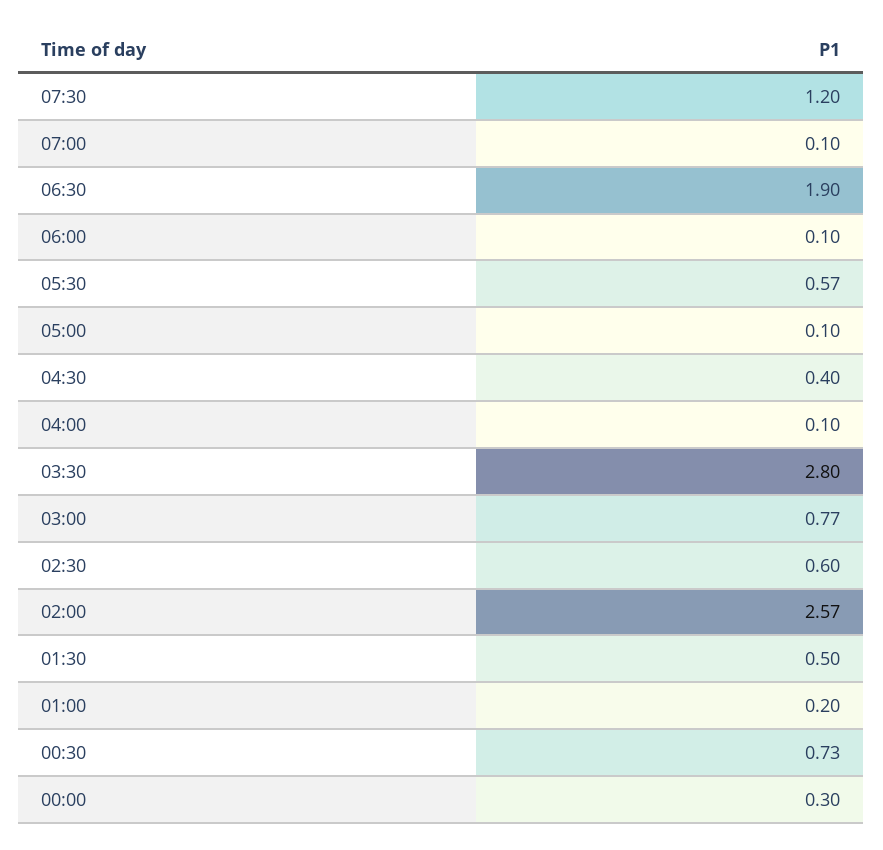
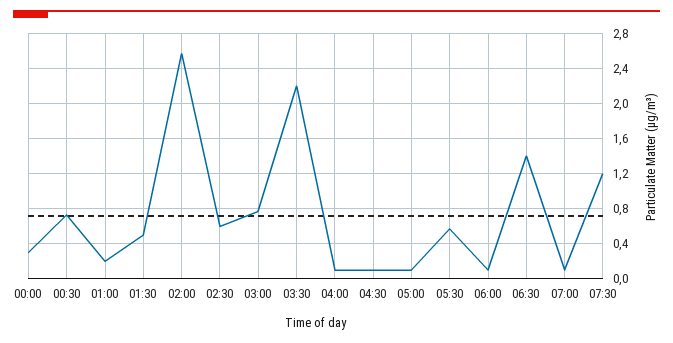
06:30: 1.9 -> 1.4
04:30: 0.4 -> 0.1
03:30: 2.8 -> 2.2

